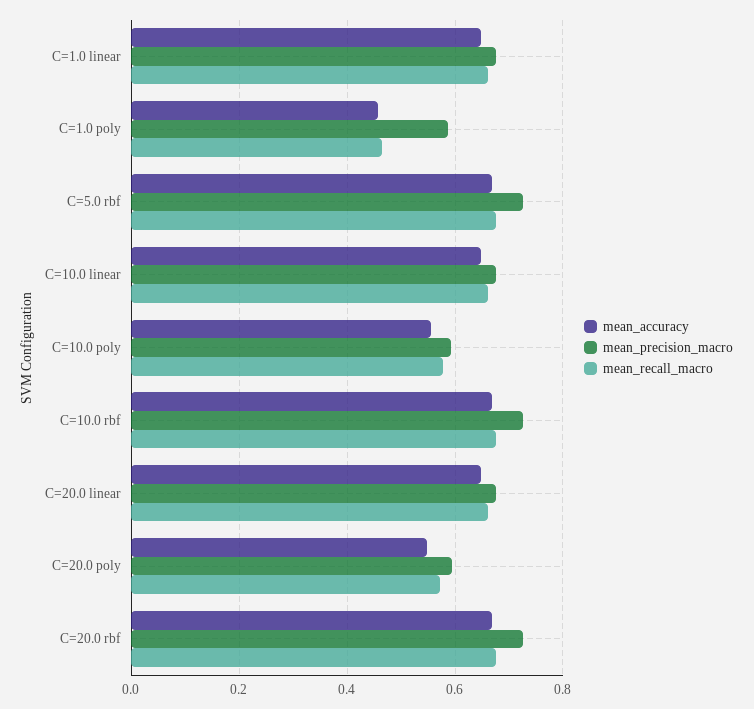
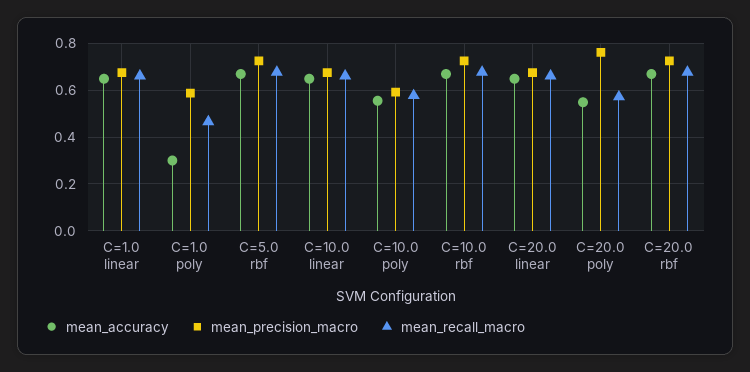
mean_accuracy, C=1.0 poly: 0.46 -> 0.3
mean_precision_macro, C=20.0 poly: 0.6 -> 0.75

